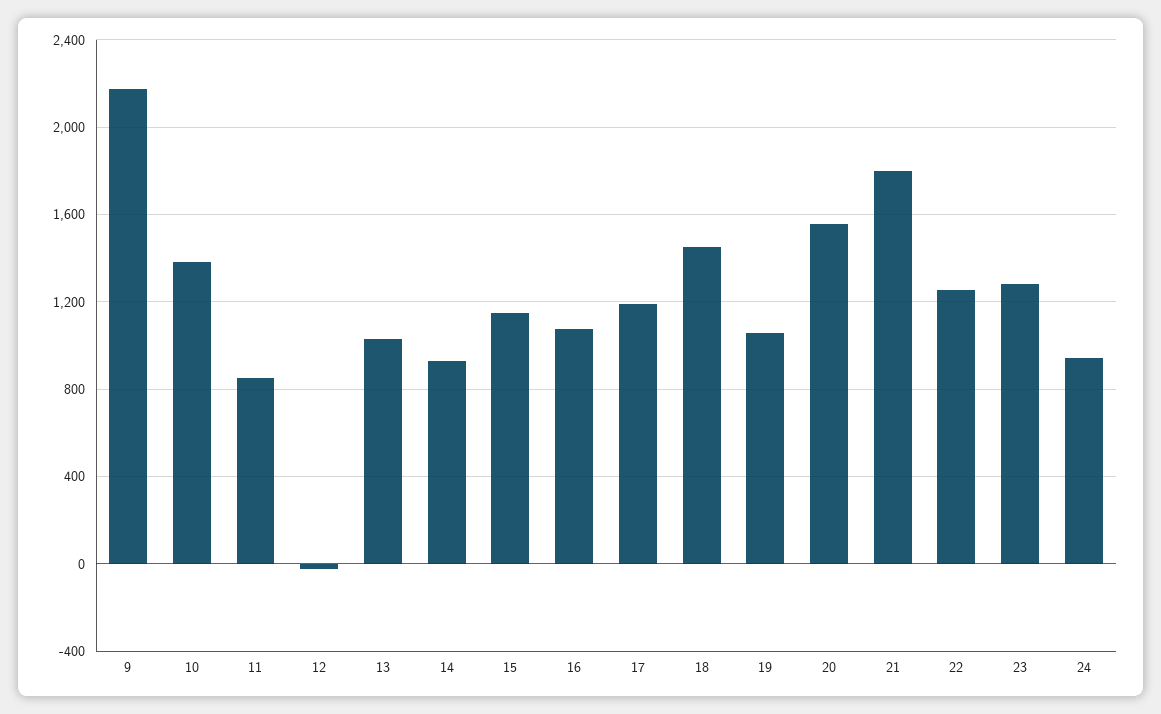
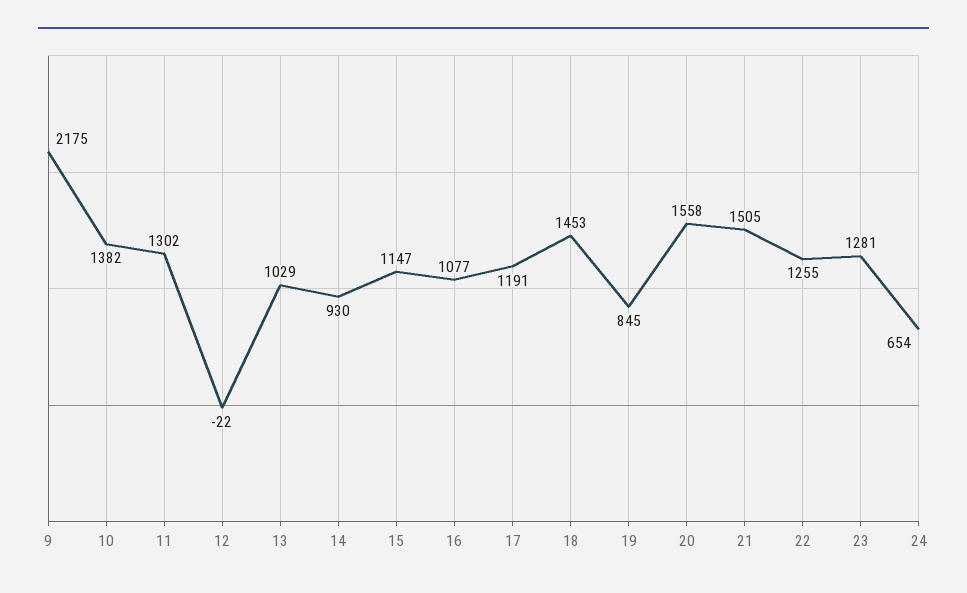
11: 850 -> 1302
19: 1050 -> 845
21: 1800 -> 1505
24: 950 -> 654

